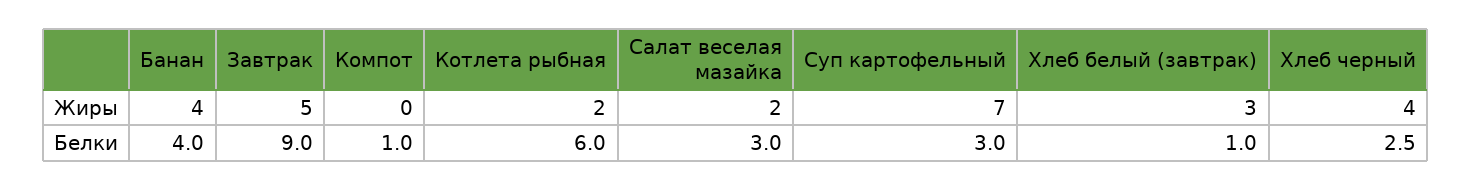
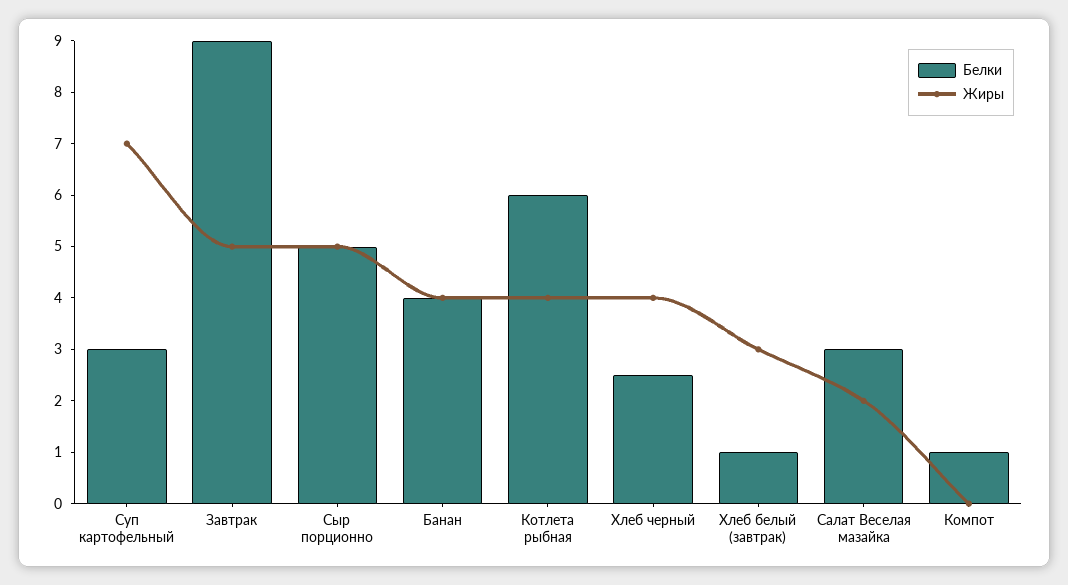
Жиры, Котлета рыбная: 2 -> 4
Белки, Сыр порционно: none -> 5
Жиры, Сыр порционно: none -> 5

